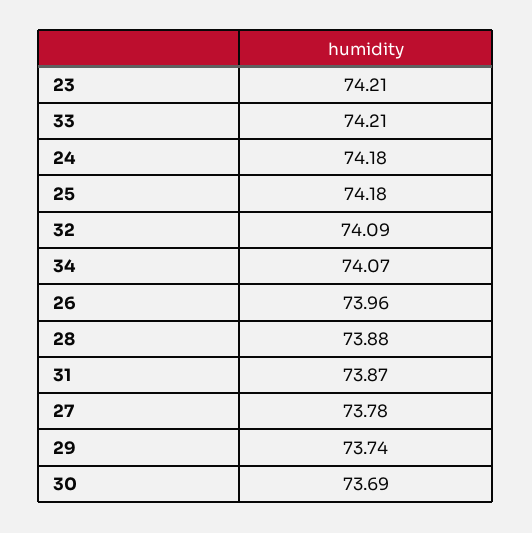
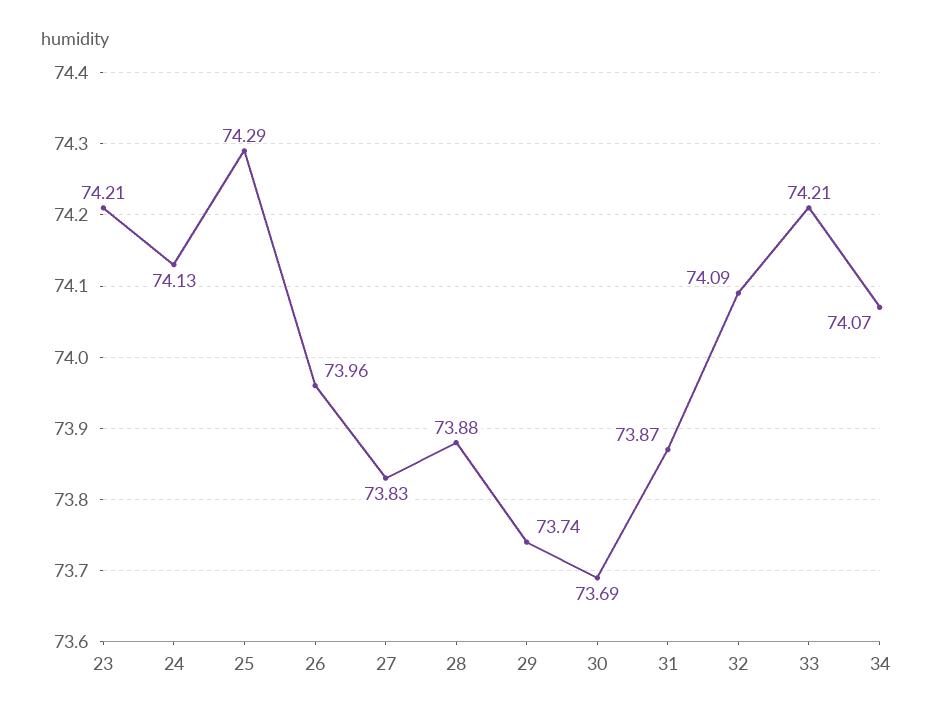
24: 74.18 -> 74.13
25: 74.18 -> 74.29
27: 73.78 -> 73.83

